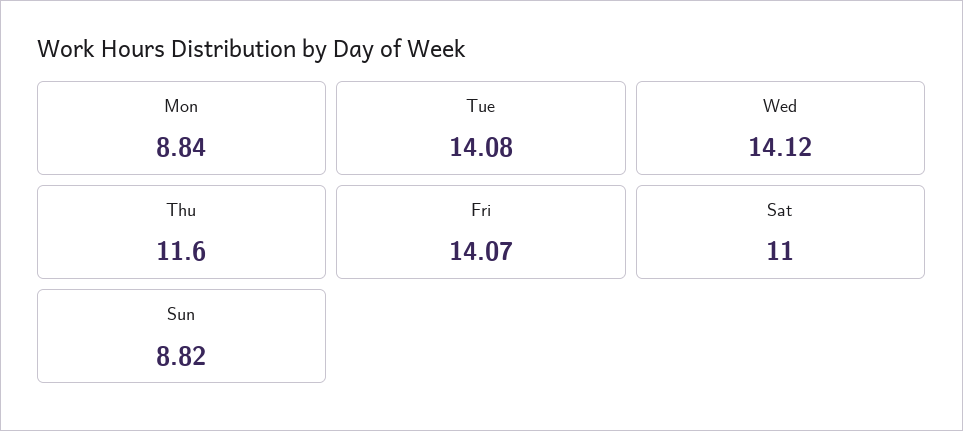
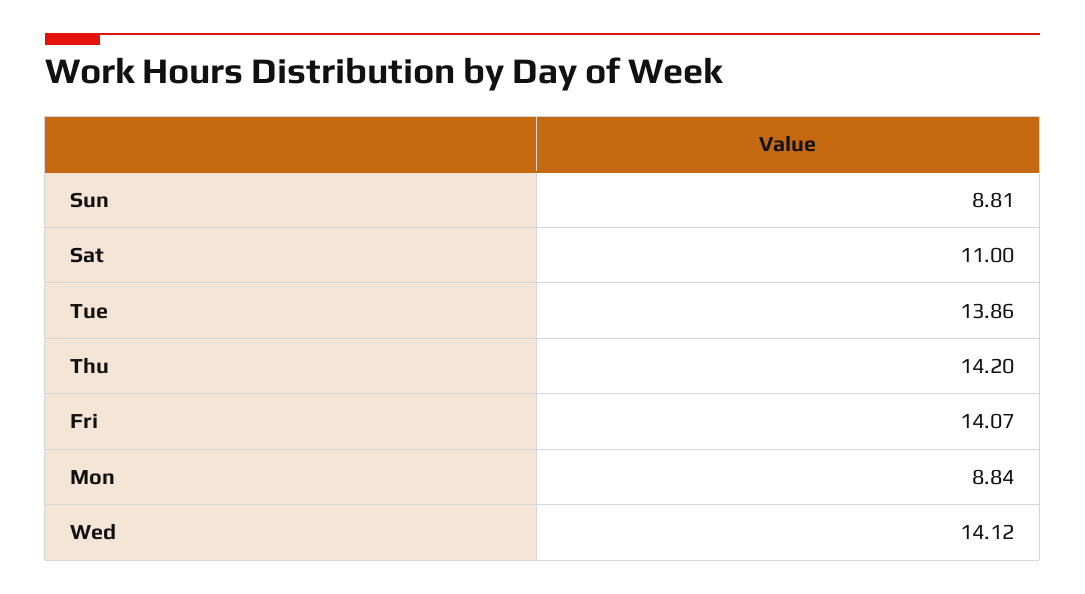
Tue: 14.08 -> 13.86
Thu: 11.6 -> 14.2
Sun: 8.82 -> 8.81

